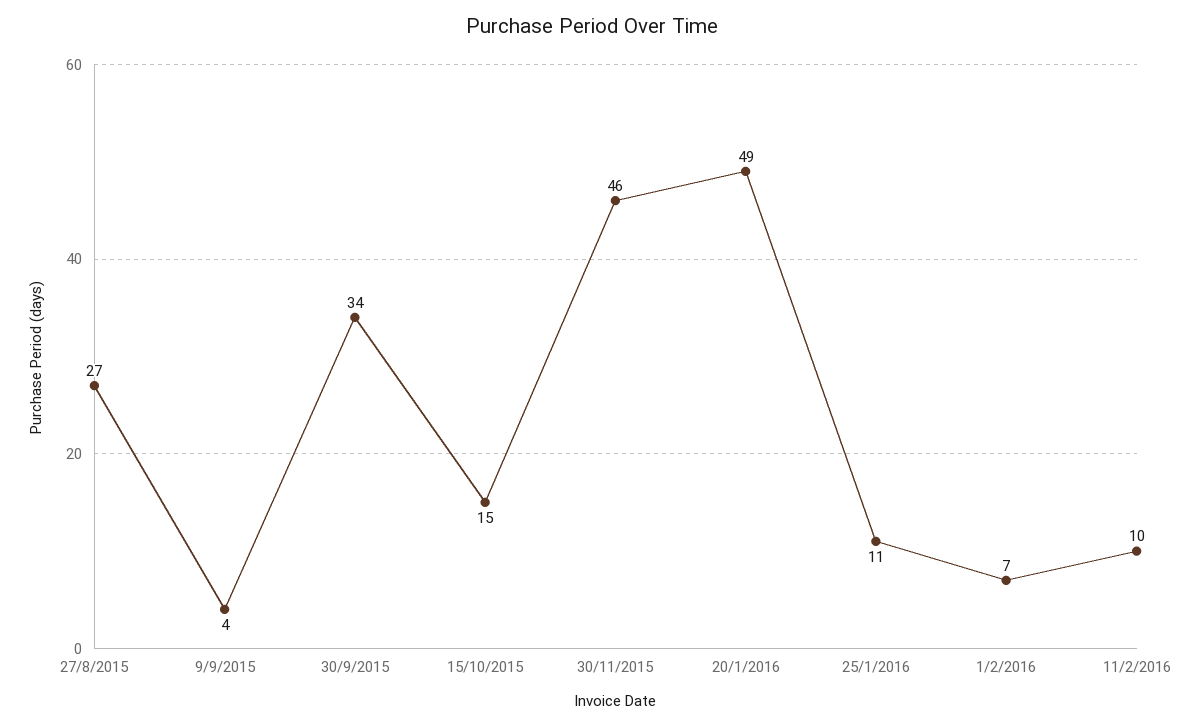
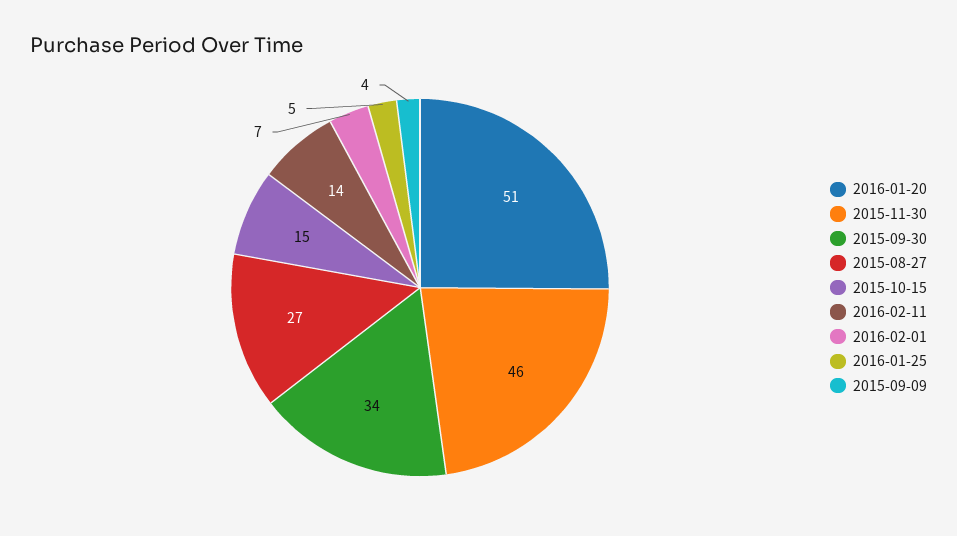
20/1/2016: 49 -> 51
25/1/2016: 11 -> 5
11/2/2016: 10 -> 14

